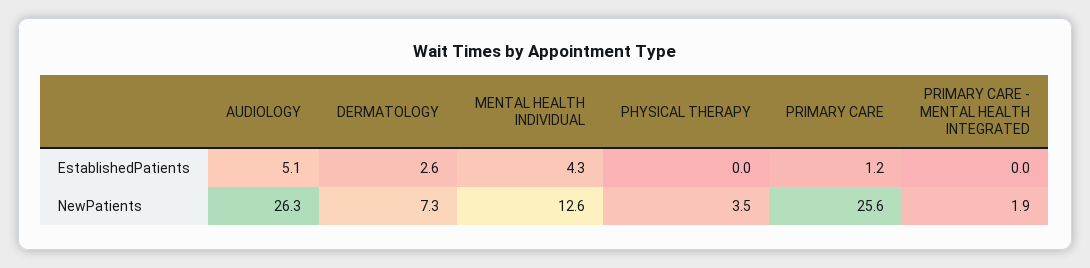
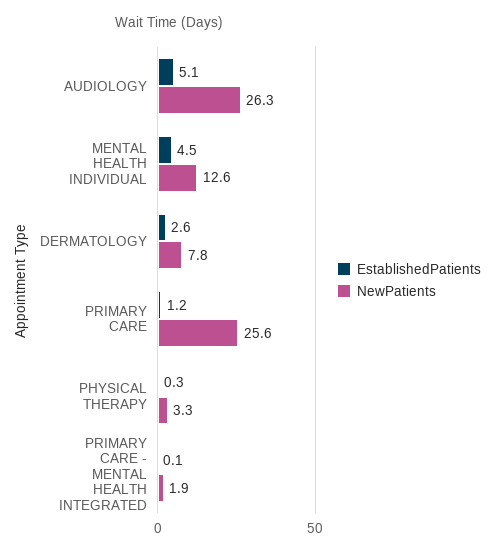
EstablishedPatients, MENTAL HEALTH INDIVIDUAL: 4.3 -> 4.5
EstablishedPatients, PHYSICAL THERAPY: 0 -> 0.3
EstablishedPatients, PRIMARY CARE - MENTAL HEALTH INTEGRATED: 0 -> 0.1
NewPatients, DERMATOLOGY: 7.3 -> 7.8
NewPatients, PHYSICAL THERAPY: 3.5 -> 3.3

